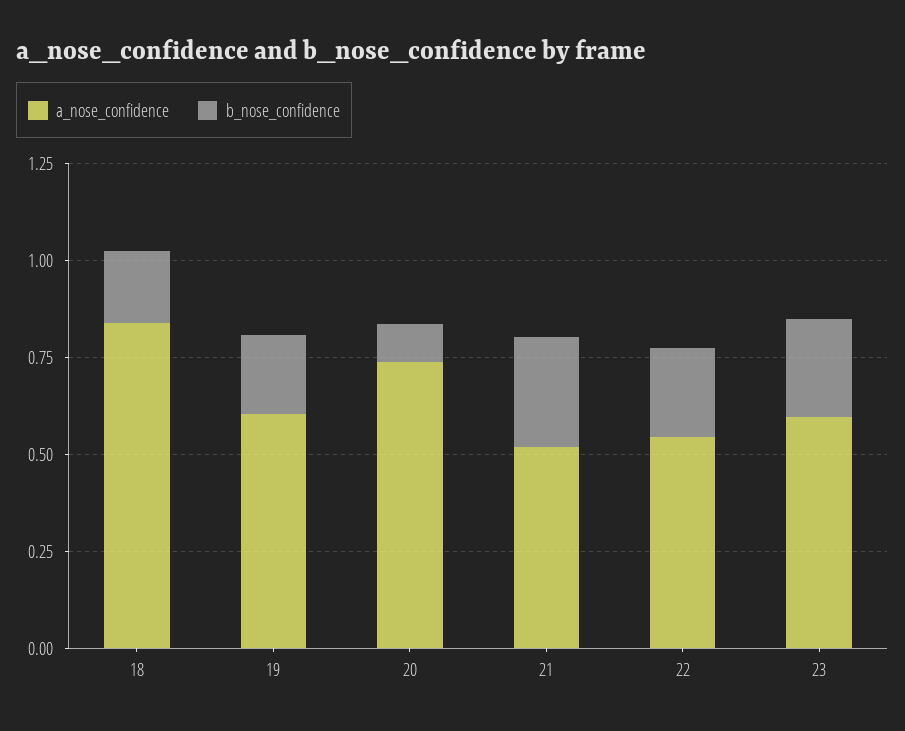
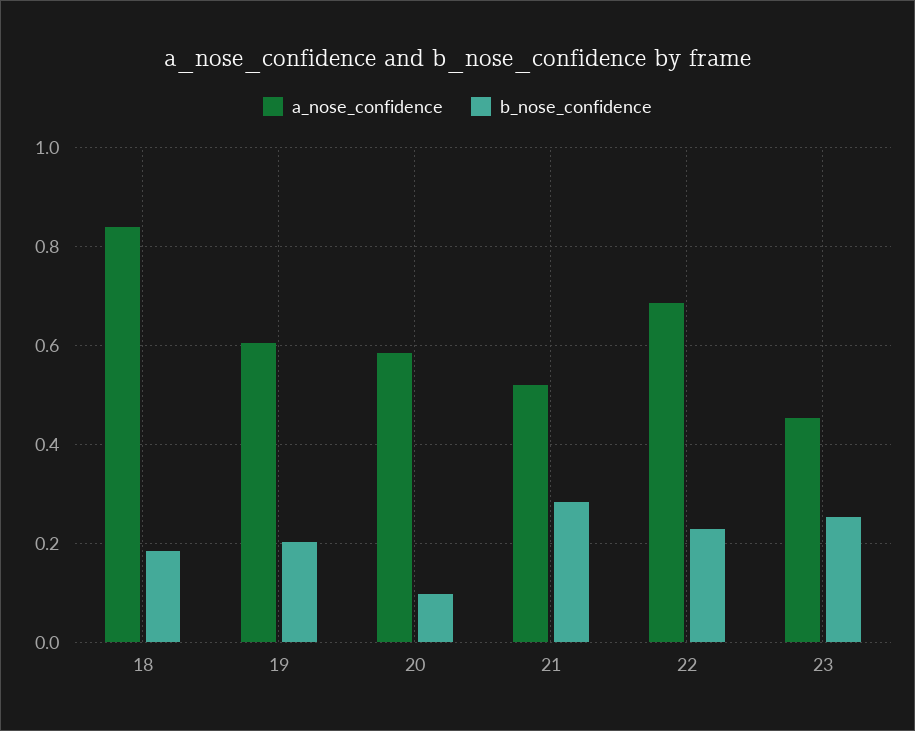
a_nose_confidence, 20: 0.75 -> 0.58
a_nose_confidence, 22: 0.55 -> 0.68
a_nose_confidence, 23: 0.6 -> 0.46

